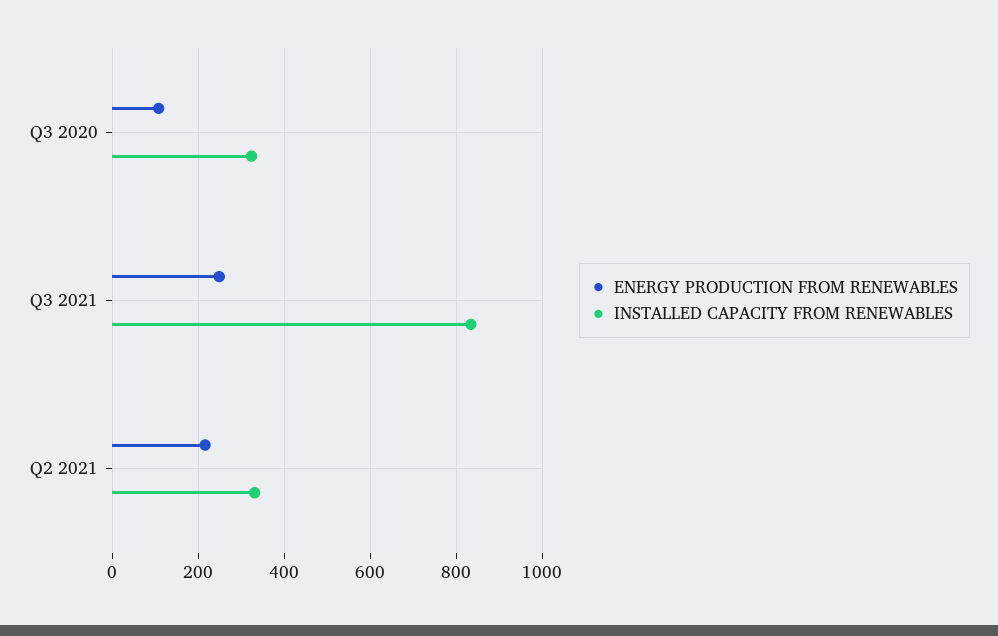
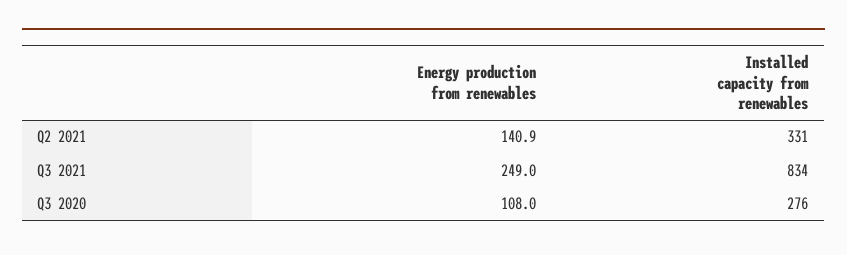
INSTALLED CAPACITY FROM RENEWABLES, Q3 2020: 320 -> 276
ENERGY PRODUCTION FROM RENEWABLES, Q2 2021: 220 -> 140.9

